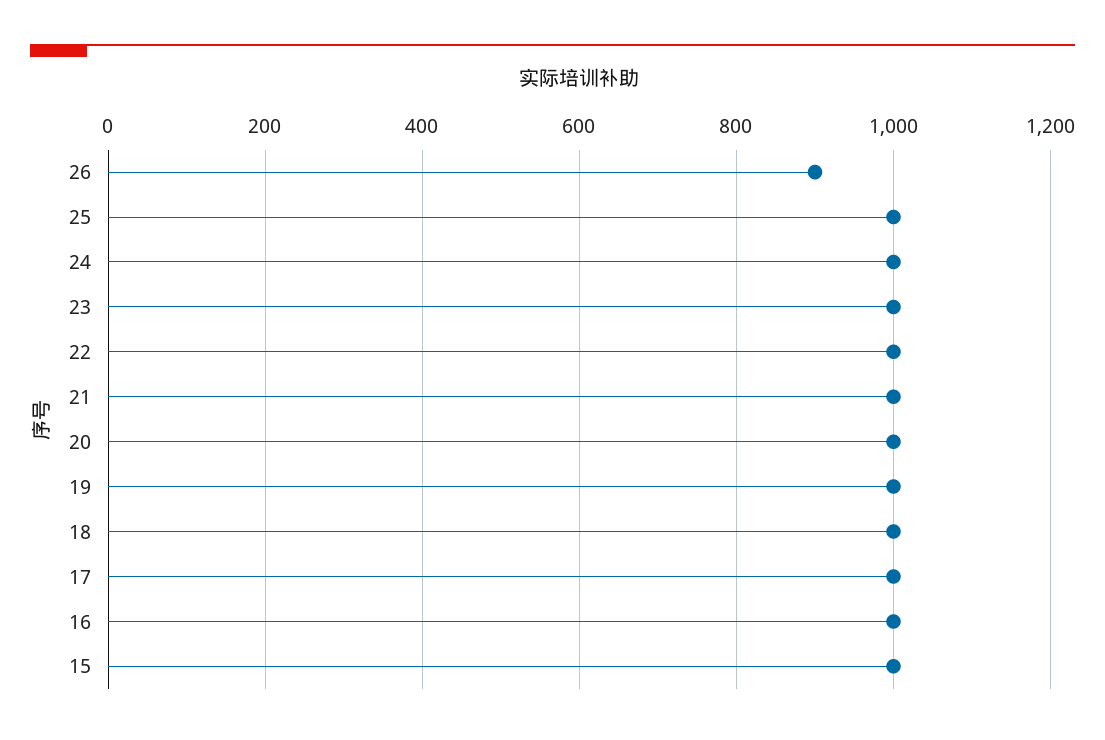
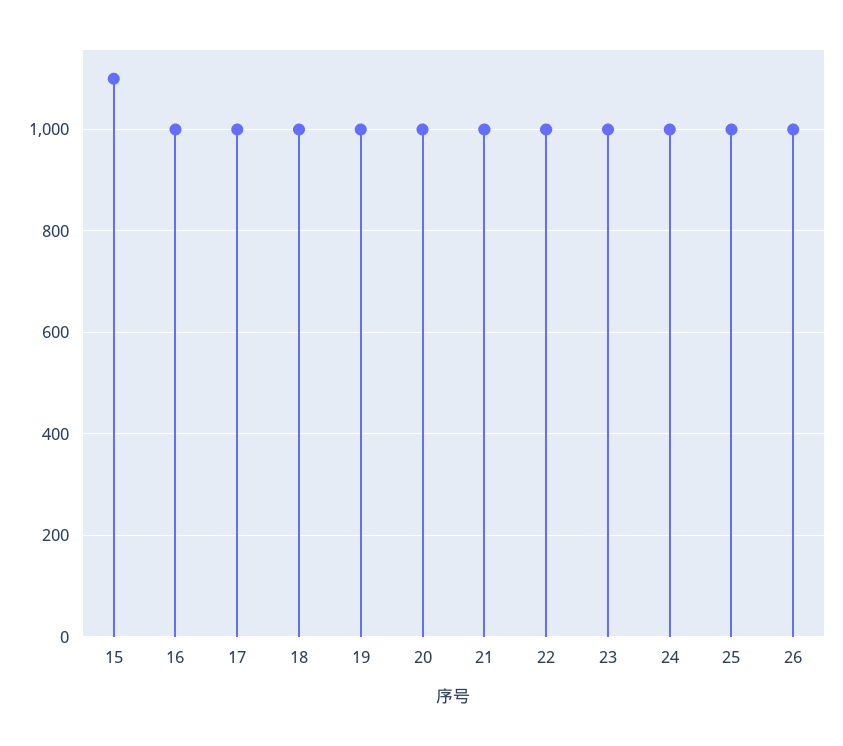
26: 900 -> 1000
15: 1000 -> 1100

